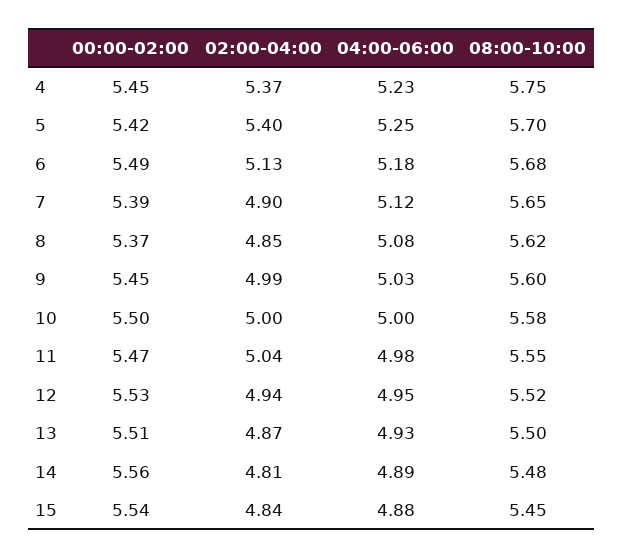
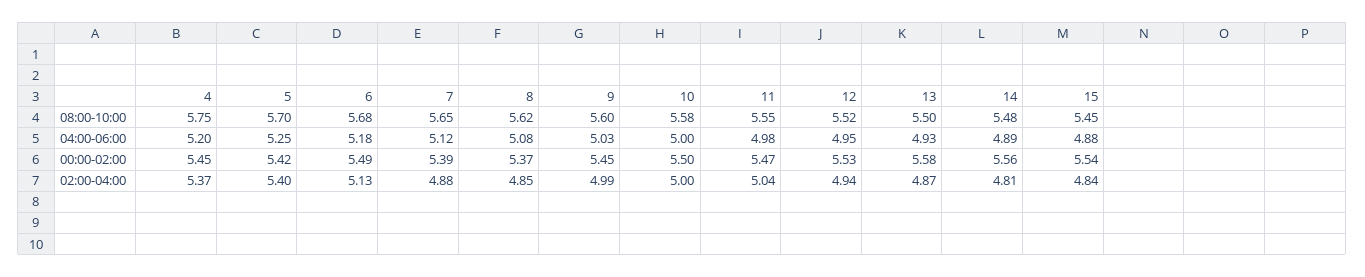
04:00-06:00, 4: 5.23 -> 5.2
02:00-04:00, 7: 4.9 -> 4.88
00:00-02:00, 13: 5.51 -> 5.58

